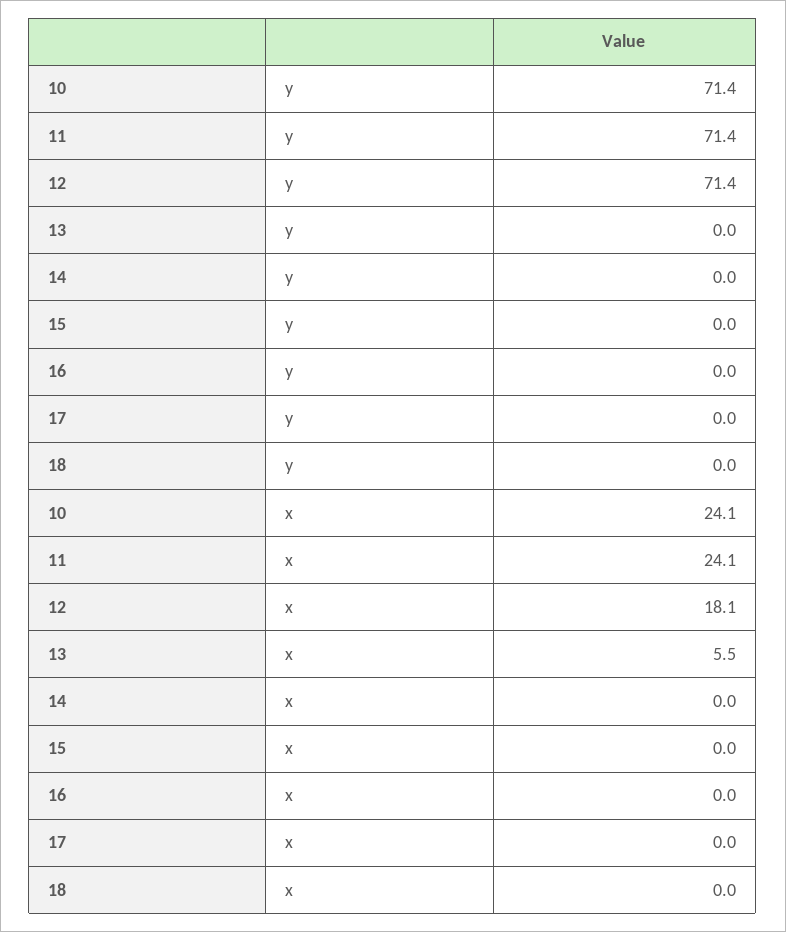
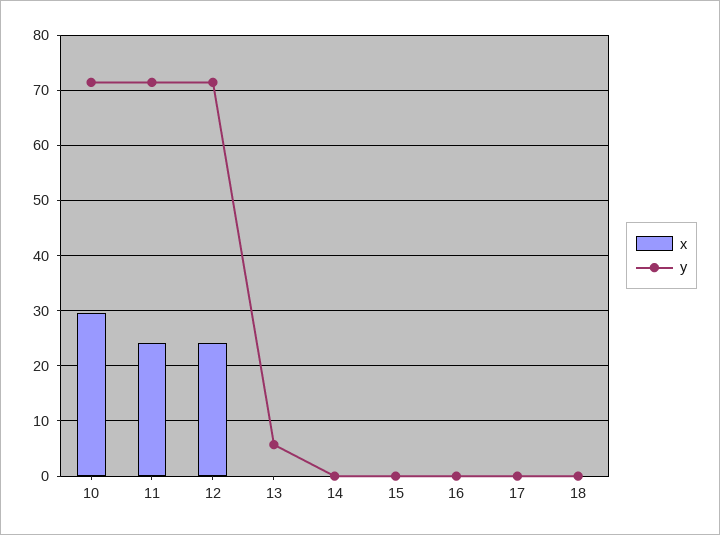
y, 13: 0 -> 6
x, 10: 24.1 -> 30
x, 12: 18.1 -> 24
x, 13: 5.5 -> 0

